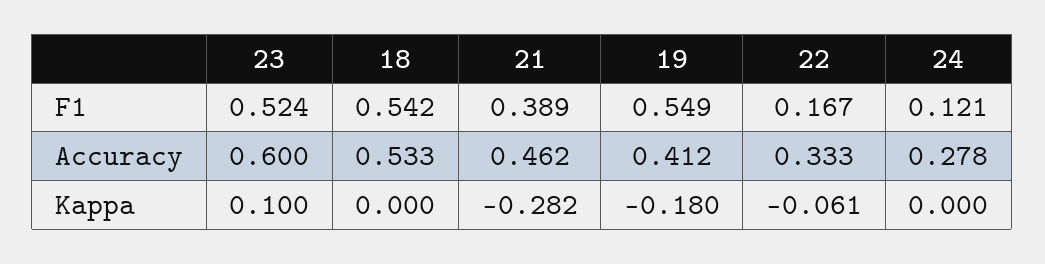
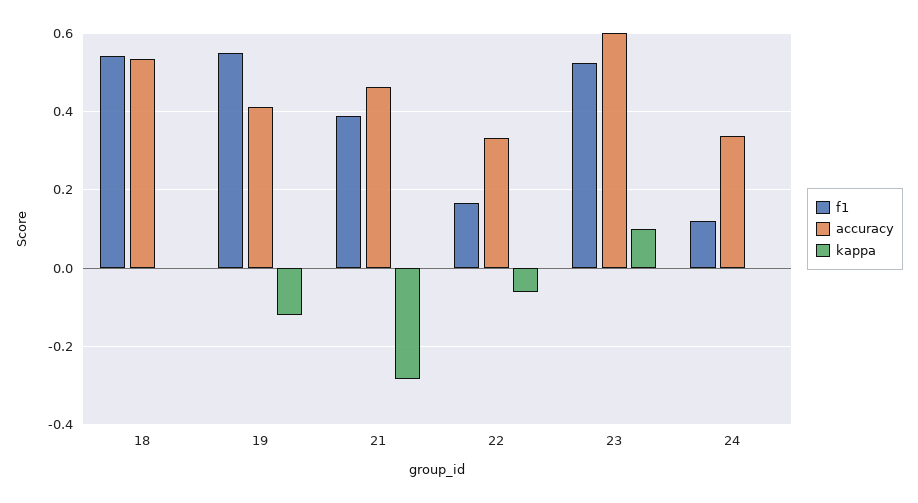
Accuracy, 24: 0.278 -> 0.34
Kappa, 19: -0.18 -> -0.12

